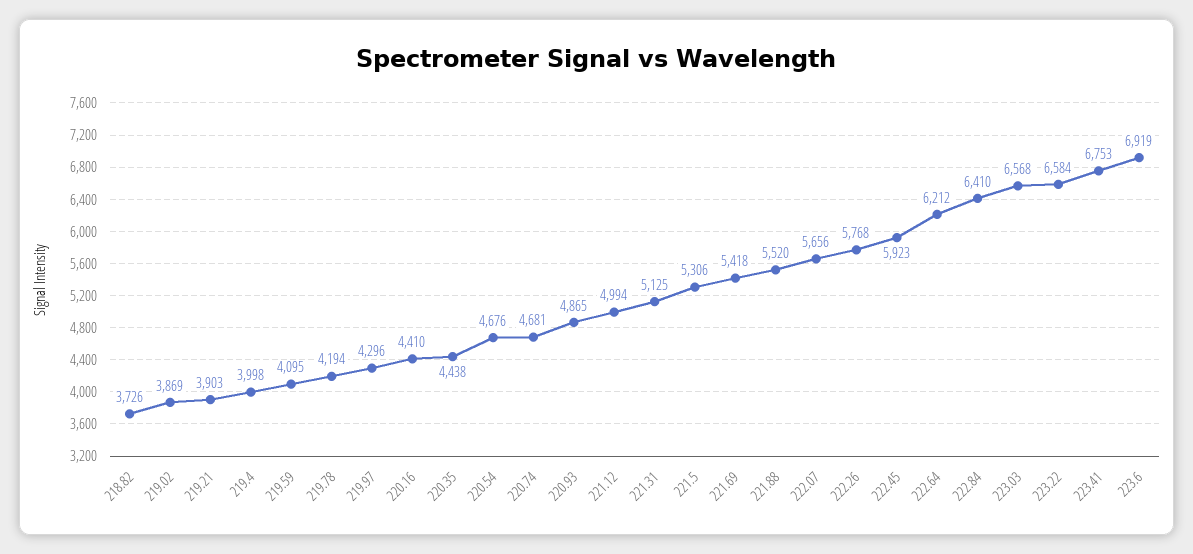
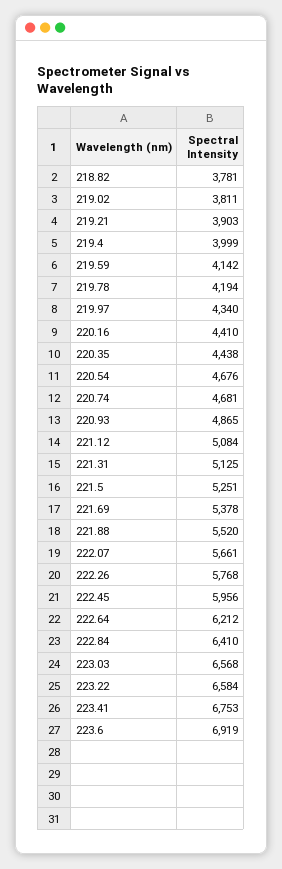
218.82: 3726 -> 3781
219.02: 3869 -> 3811
219.4: 3998 -> 3999
219.59: 4095 -> 4142
219.97: 4296 -> 4340
221.12: 4994 -> 5084
221.5: 5306 -> 5251
221.69: 5418 -> 5378
222.07: 5656 -> 5661
222.45: 5923 -> 5956

